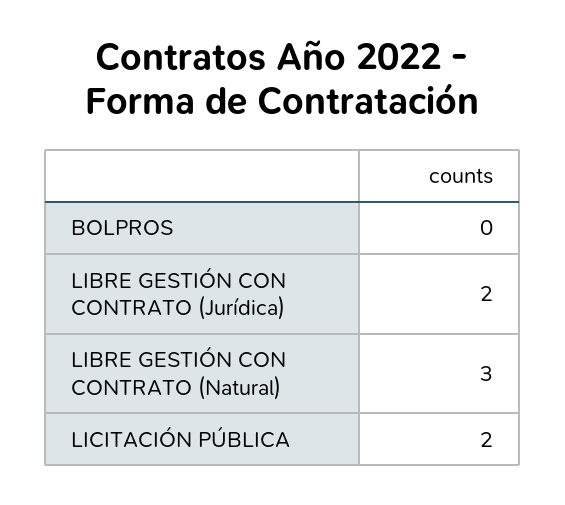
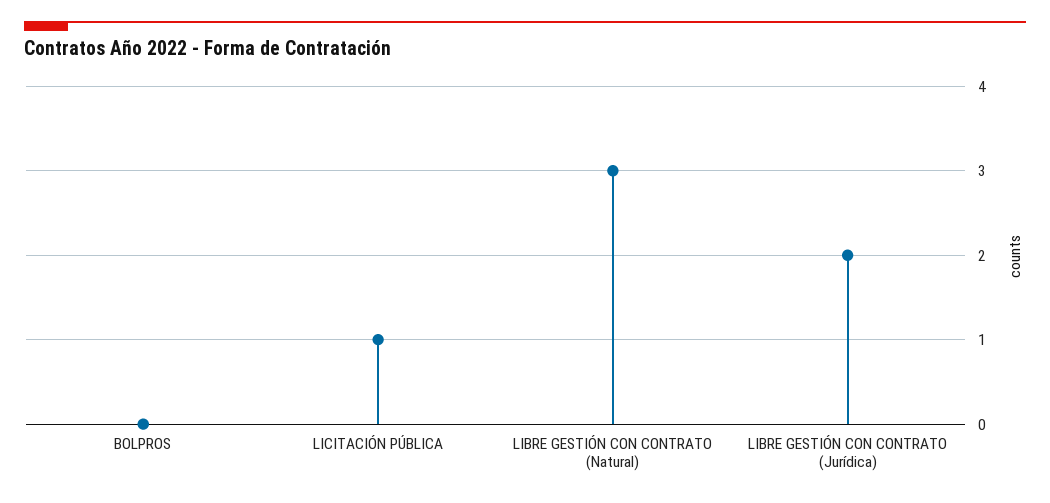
LICITACIÓN PÚBLICA: 2 -> 1

